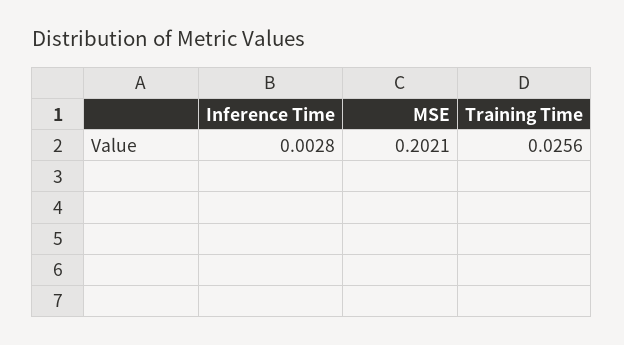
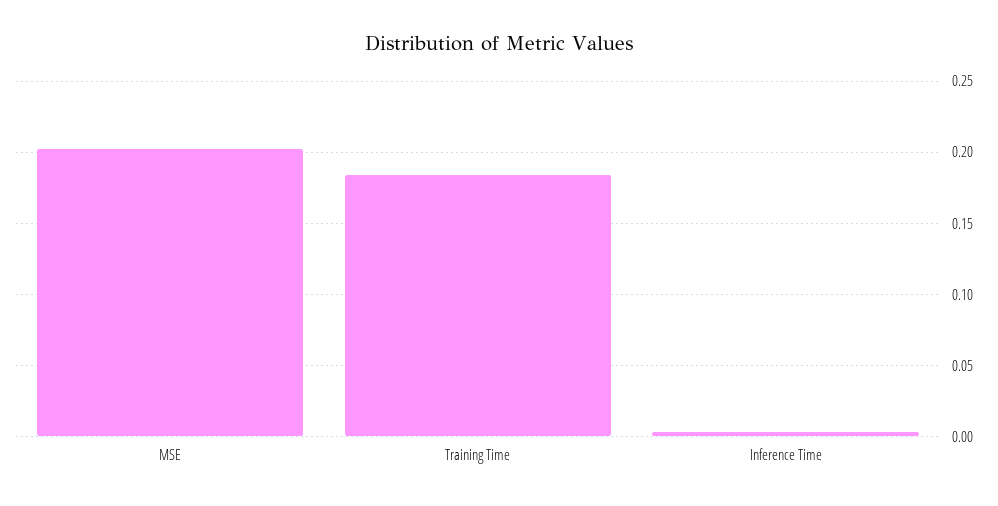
Training Time: 0.0256 -> 0.185

